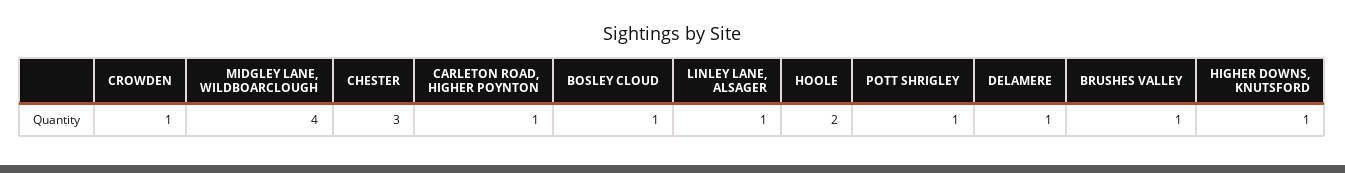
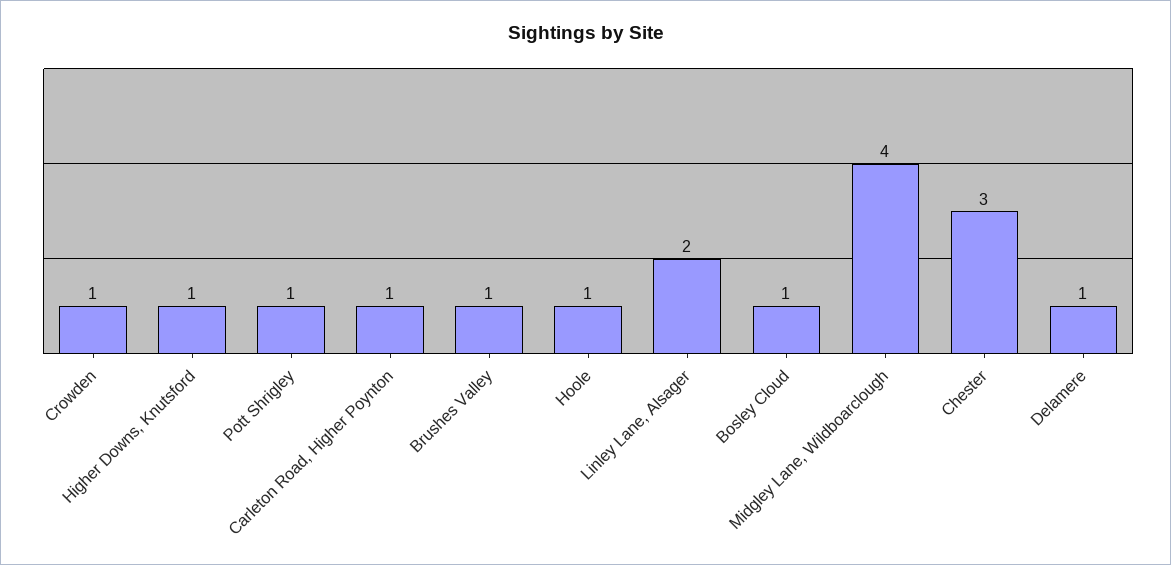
LINLEY LANE, ALSAGER: 1 -> 2
HOOLE: 2 -> 1

